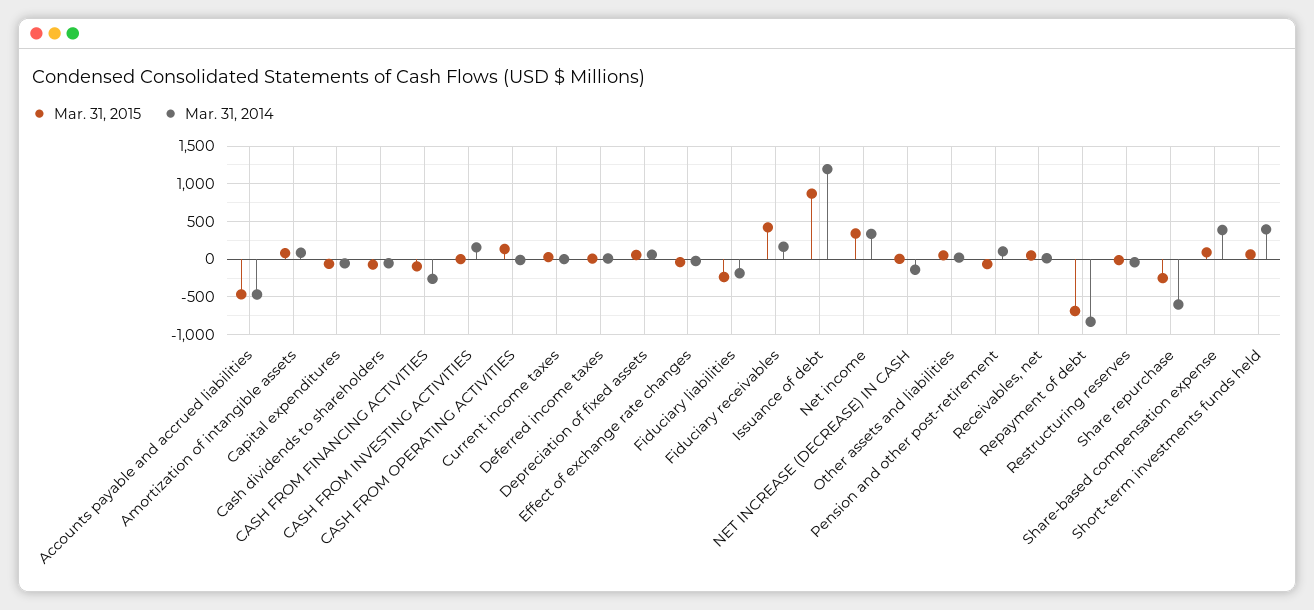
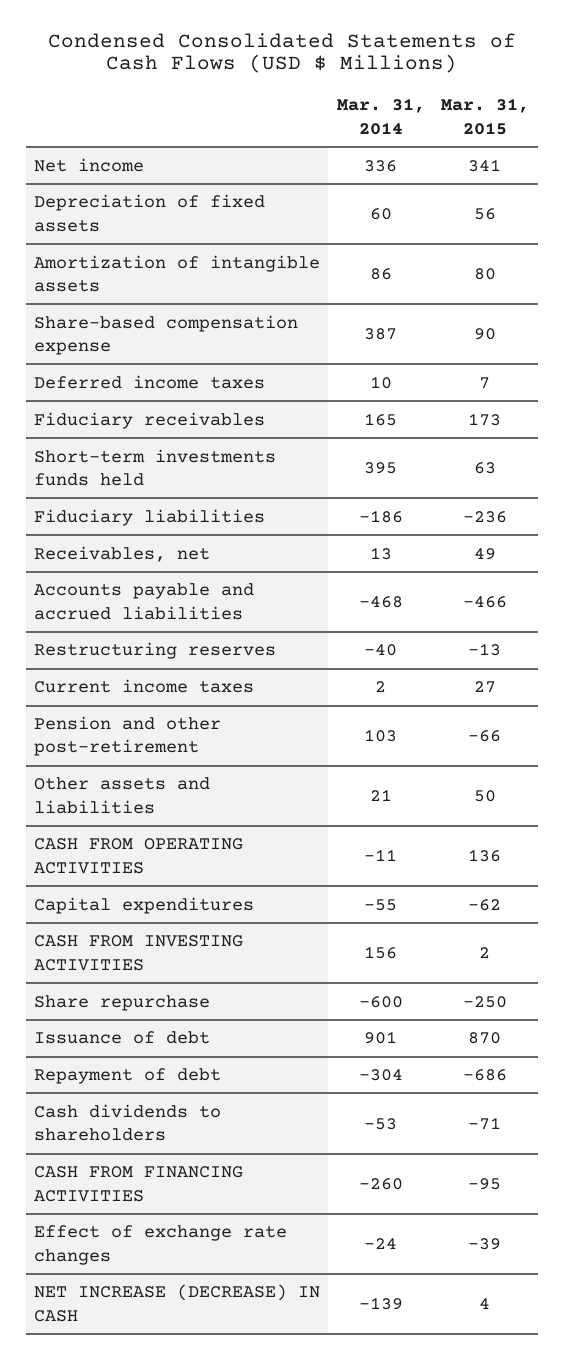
Mar. 31, 2015, Fiduciary receivables: 400 -> 173
Mar. 31, 2014, Issuance of debt: 1200 -> 901
Mar. 31, 2014, Repayment of debt: -800 -> -304

